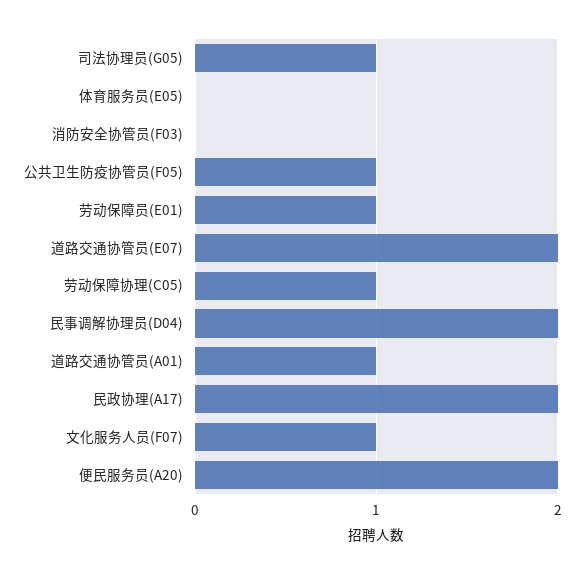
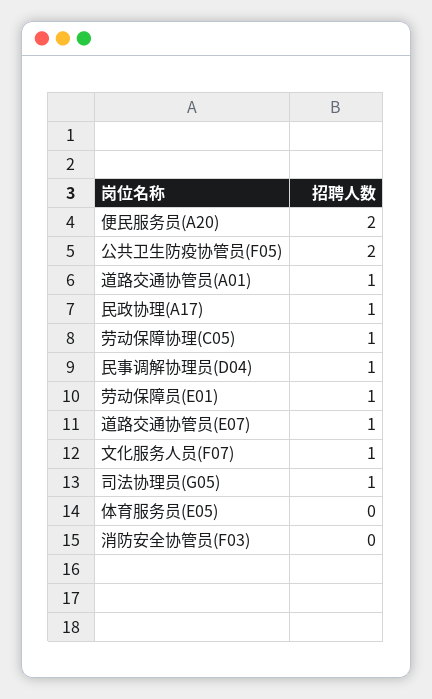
公共卫生防疫协管员(F05): 1 -> 2
道路交通协管员(E07): 2 -> 1
民事调解协理员(D04): 2 -> 1
民政协理(A17): 2 -> 1

